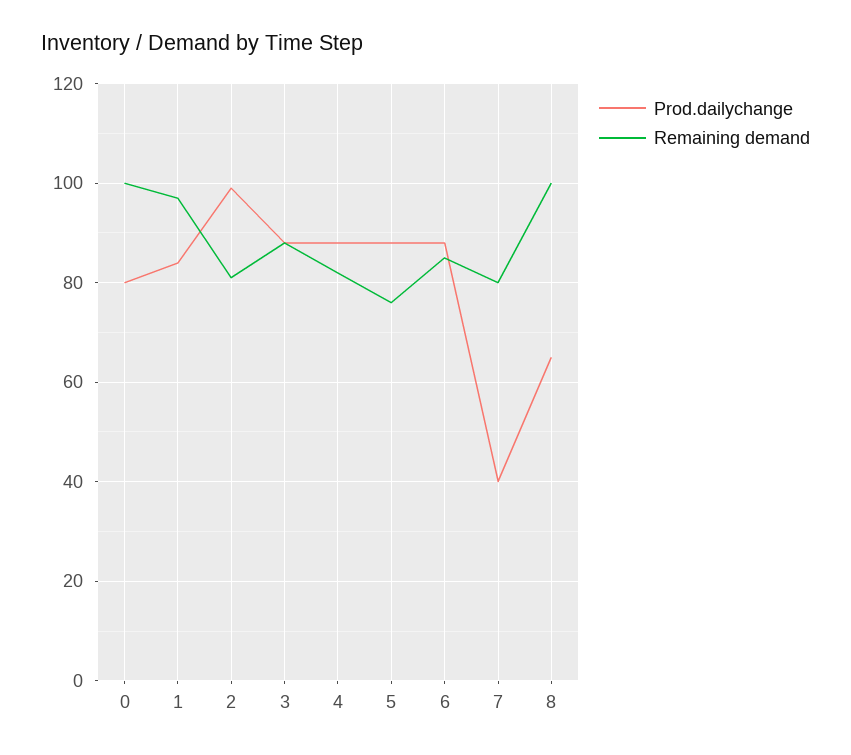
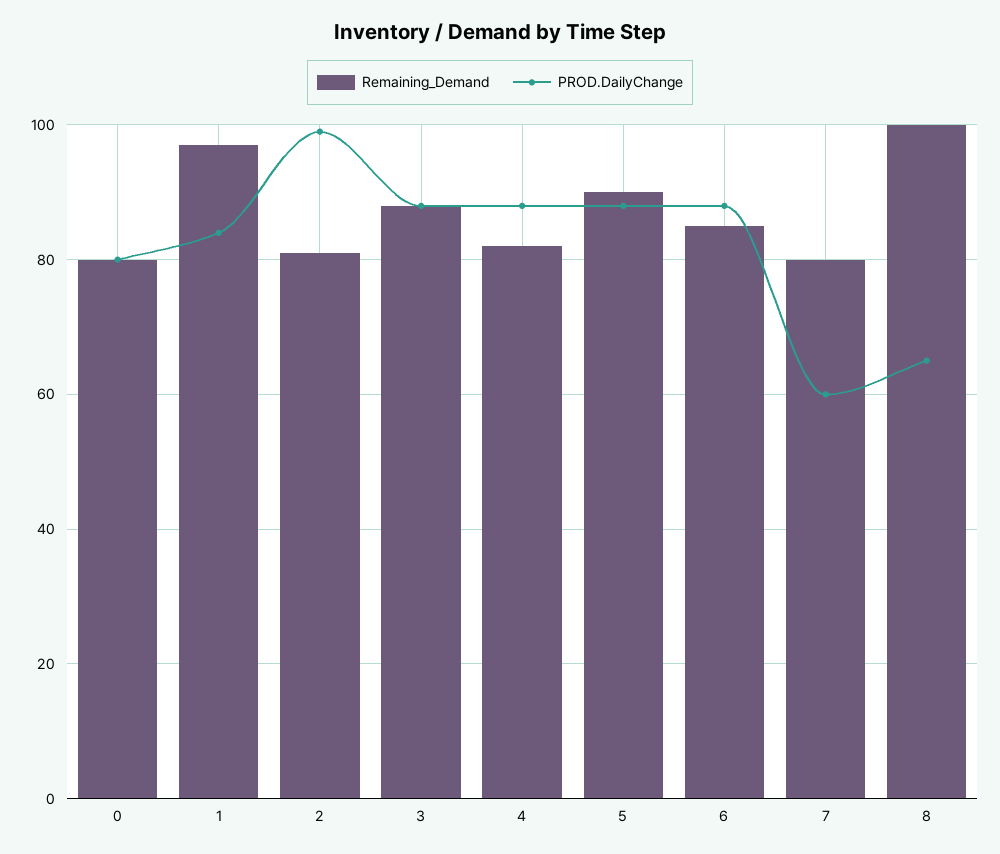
Remaining demand, 0: 100 -> 80
Remaining demand, 5: 75 -> 90
Prod.dailychange, 7: 40 -> 60

